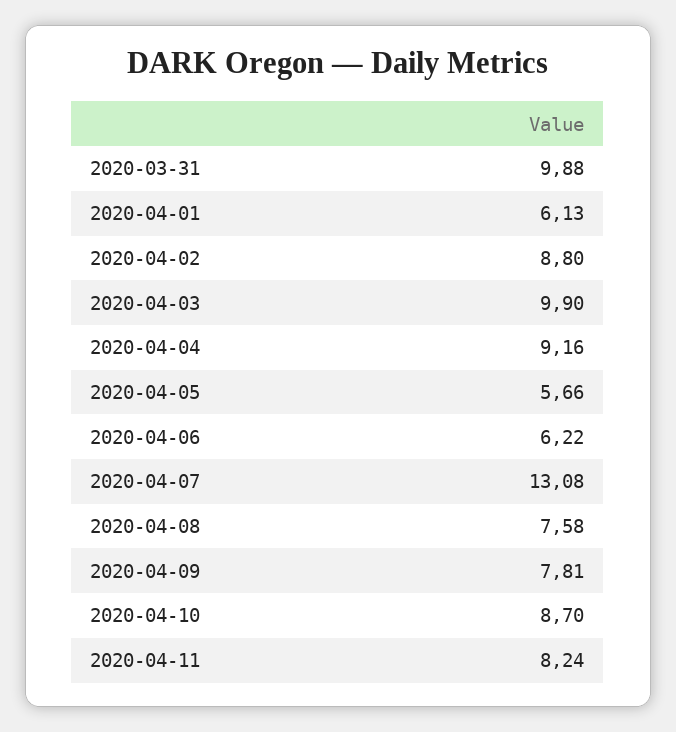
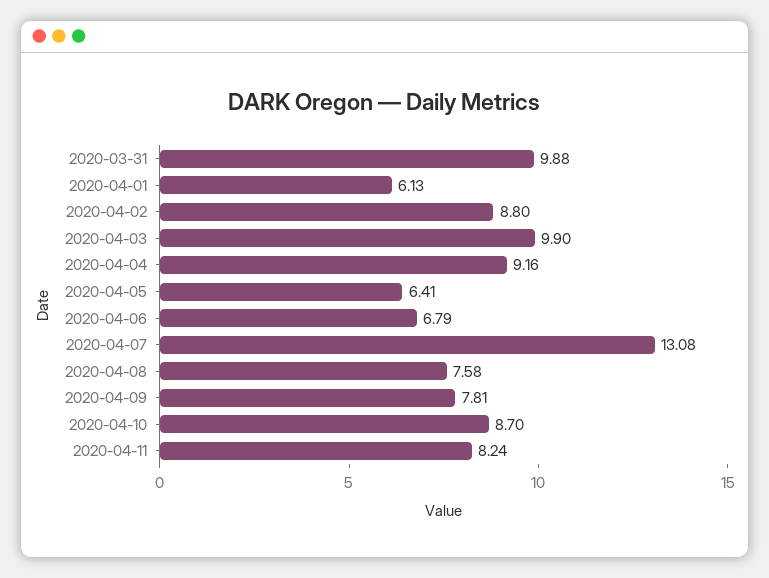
2020-04-05: 5.66 -> 6.41
2020-04-06: 6.22 -> 6.79

